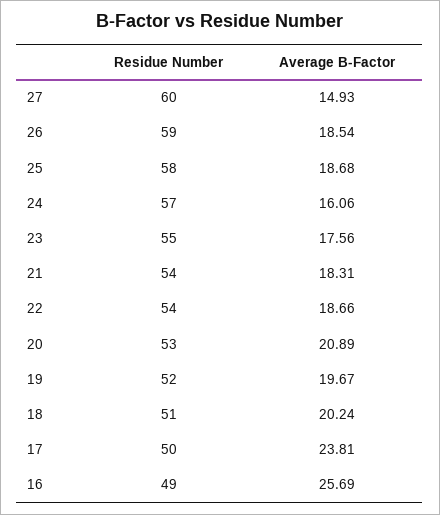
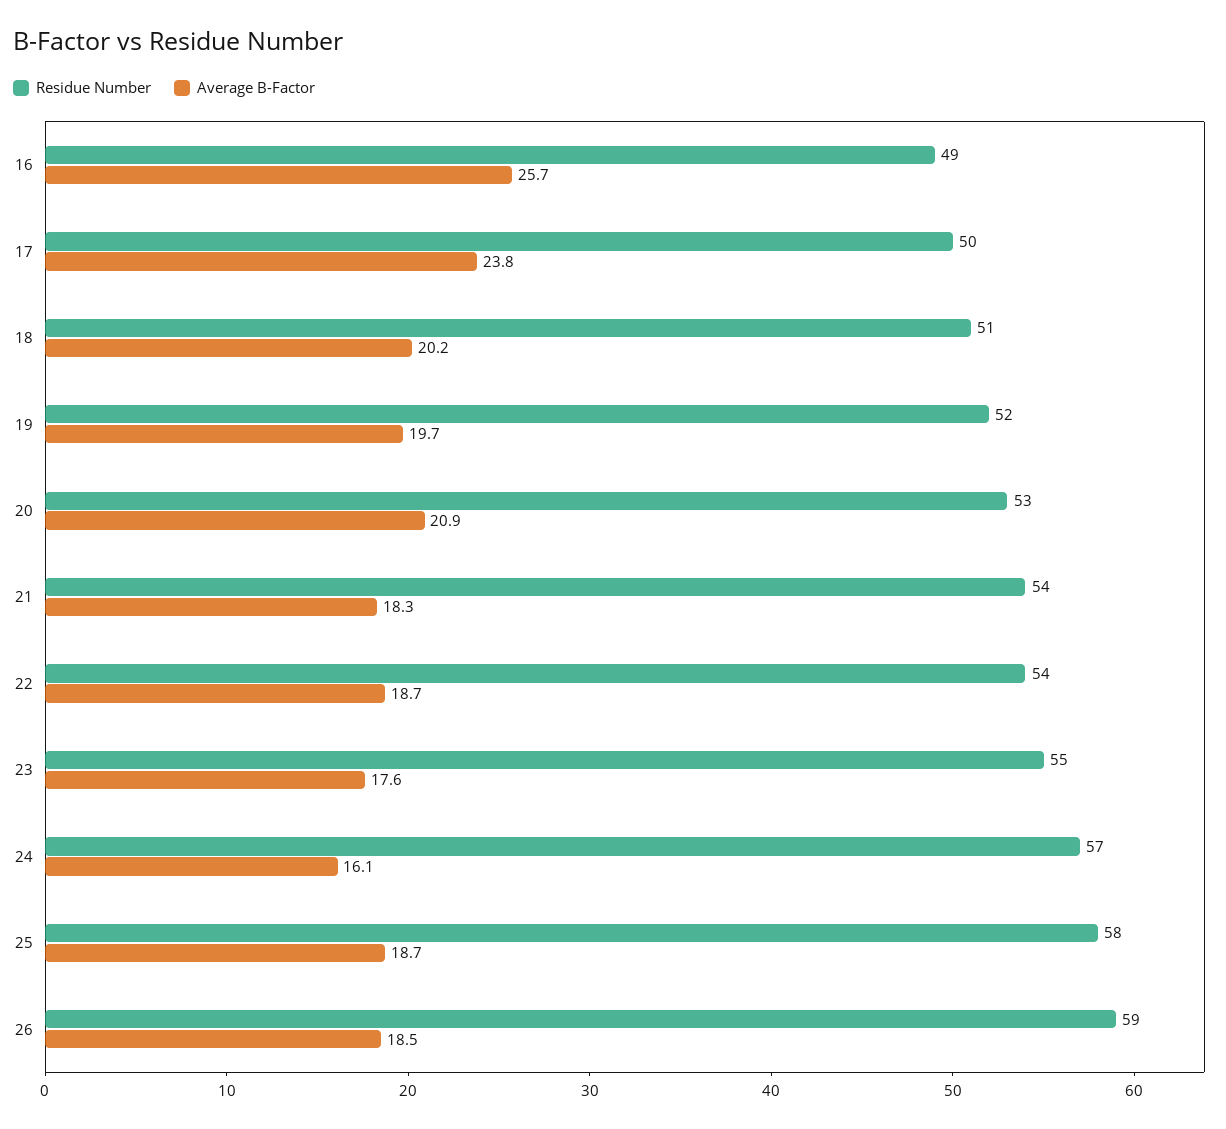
Residue Number, 27: 60 -> none
Average B-Factor, 27: 14.93 -> none

